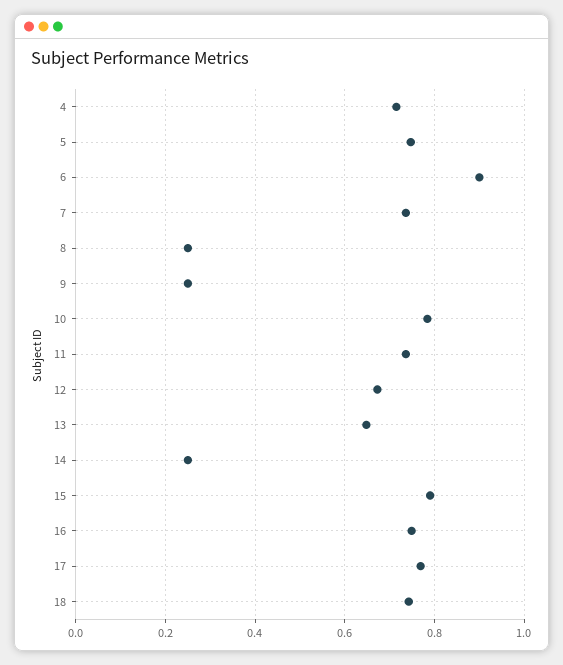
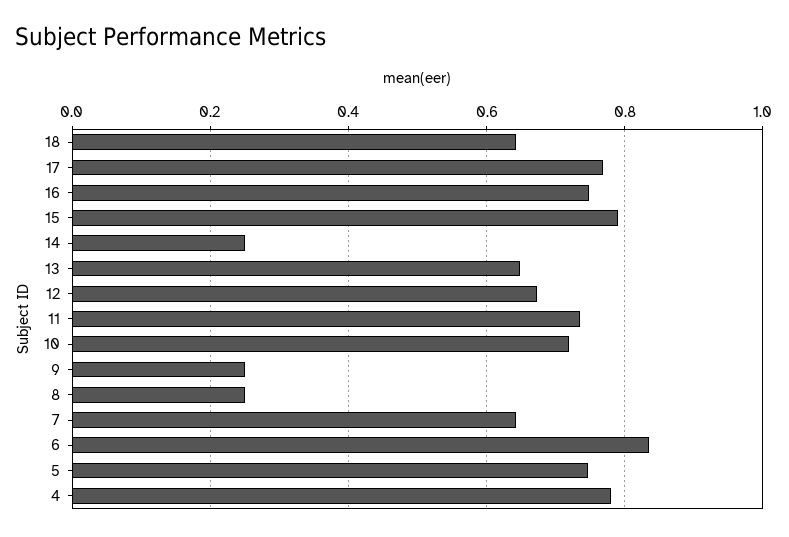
4: 0.72 -> 0.78
6: 0.9 -> 0.84
7: 0.74 -> 0.64
10: 0.78 -> 0.72
18: 0.74 -> 0.64

